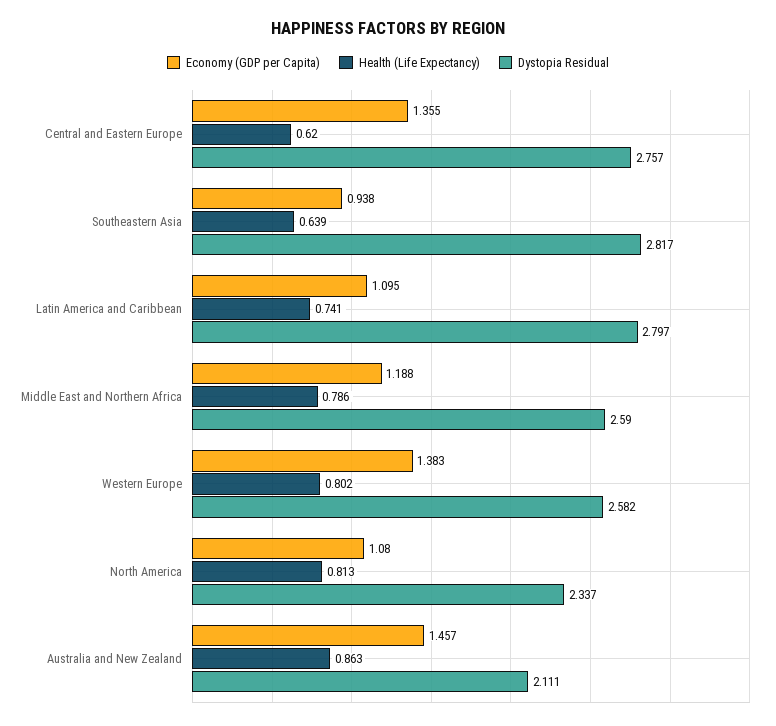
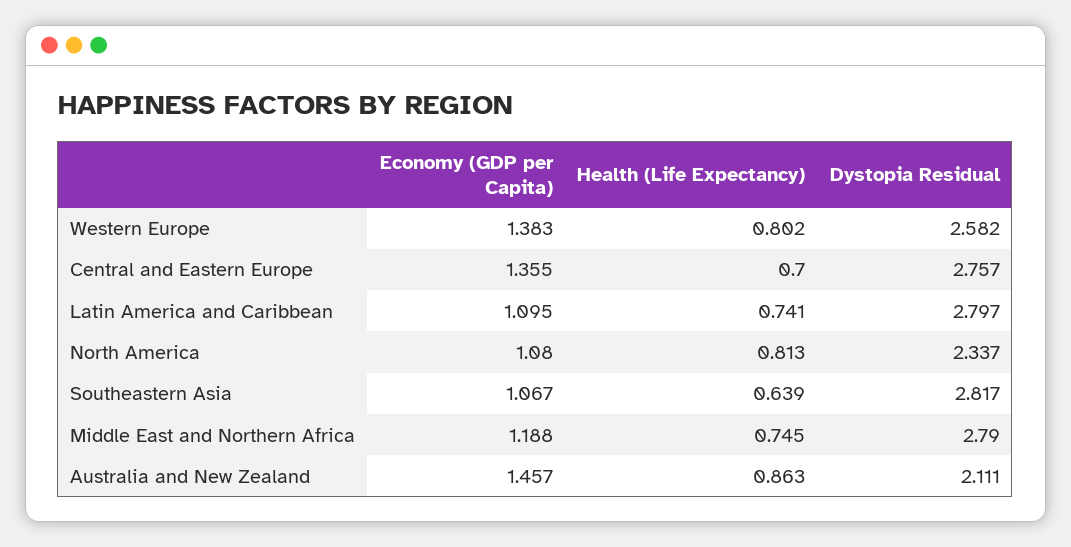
Health (Life Expectancy), Central and Eastern Europe: 0.62 -> 0.7
Economy (GDP per Capita), Southeastern Asia: 0.938 -> 1.067
Health (Life Expectancy), Middle East and Northern Africa: 0.786 -> 0.745
Dystopia Residual, Middle East and Northern Africa: 2.59 -> 2.79

